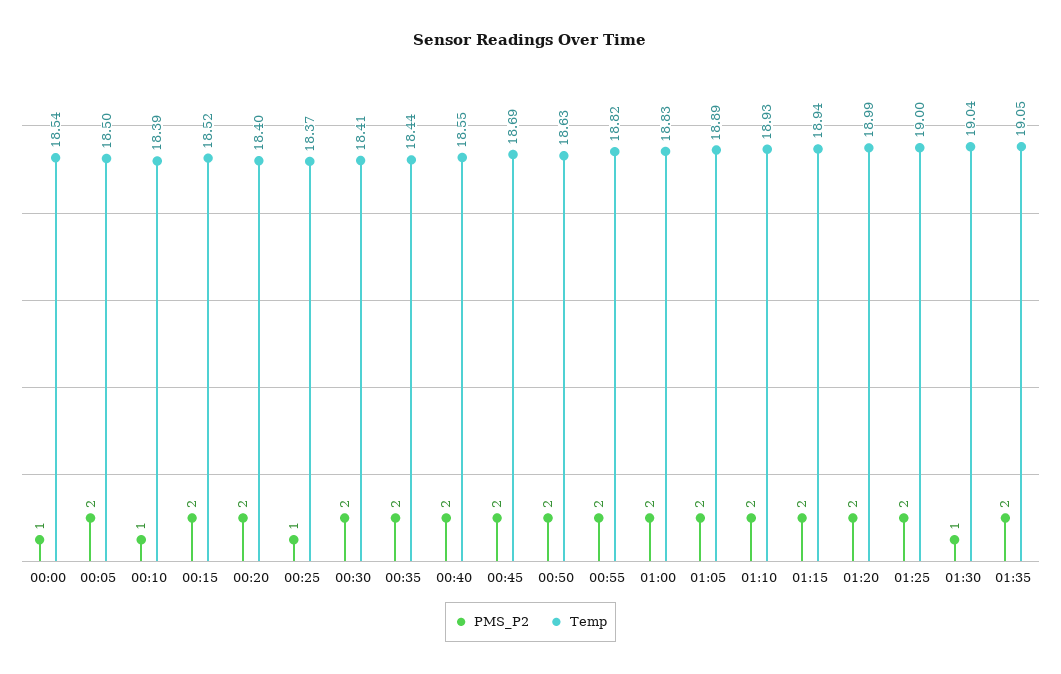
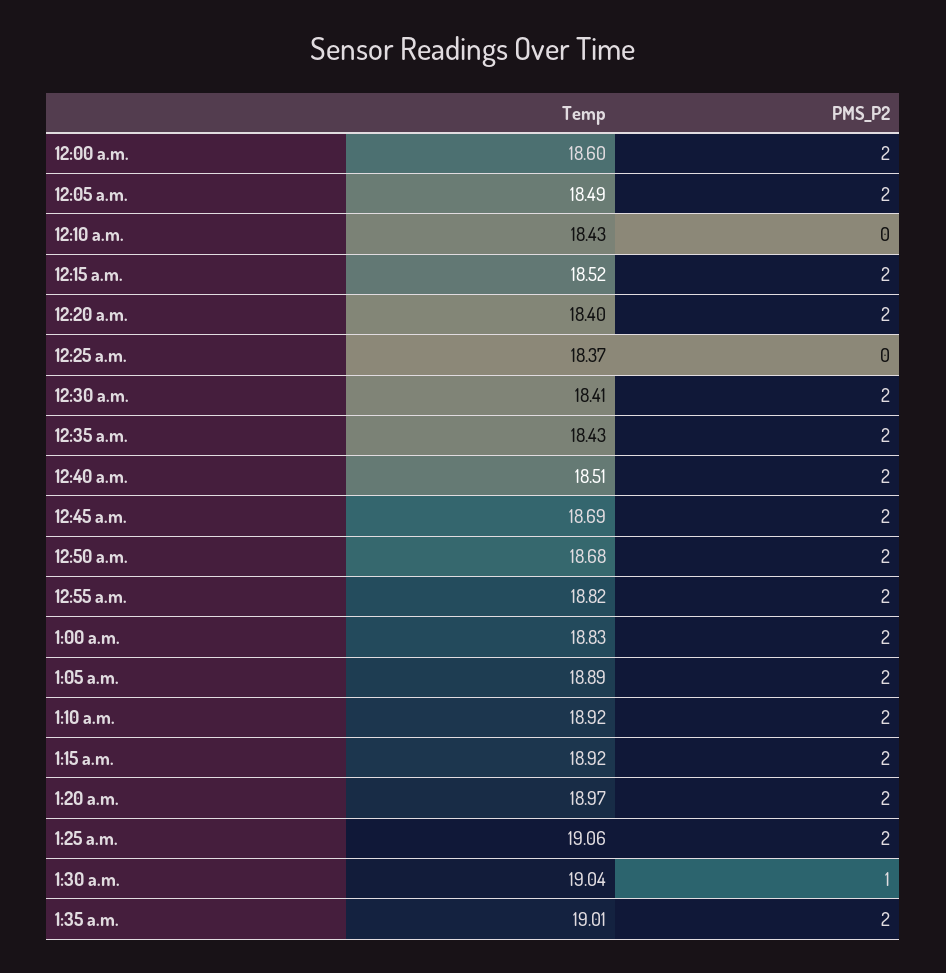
PMS_P2, 00:00: 1 -> 2
Temp, 00:00: 18.54 -> 18.6
Temp, 00:05: 18.5 -> 18.49
PMS_P2, 00:10: 1 -> 0
Temp, 00:10: 18.39 -> 18.43
PMS_P2, 00:25: 1 -> 0
Temp, 00:35: 18.44 -> 18.43
Temp, 00:40: 18.55 -> 18.51
Temp, 00:50: 18.63 -> 18.68
Temp, 01:10: 18.93 -> 18.92
Temp, 01:15: 18.94 -> 18.92
Temp, 01:20: 18.99 -> 18.97
Temp, 01:25: 19 -> 19.06
Temp, 01:35: 19.05 -> 19.01

